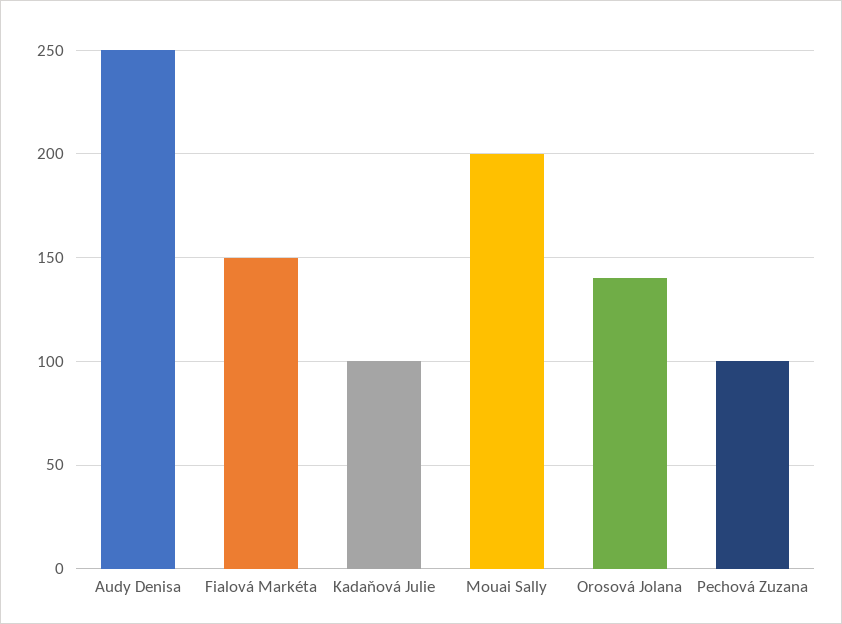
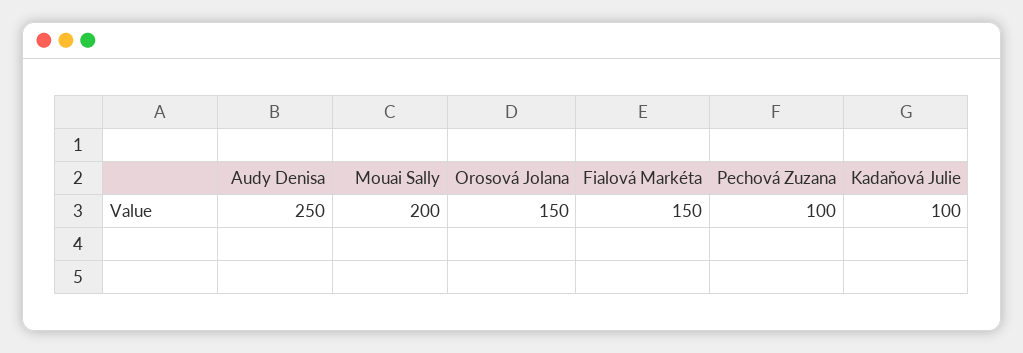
Orosová Jolana: 140 -> 150

